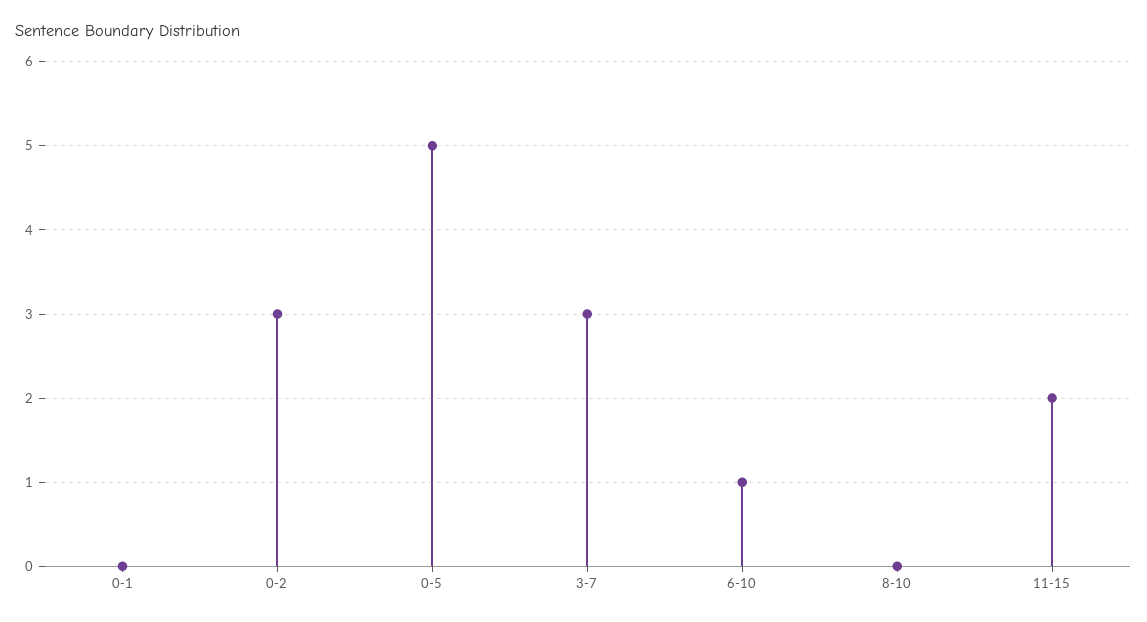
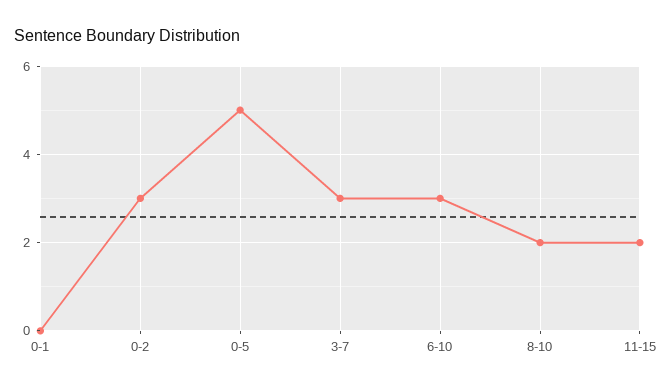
6-10: 1 -> 3
8-10: 0 -> 2

